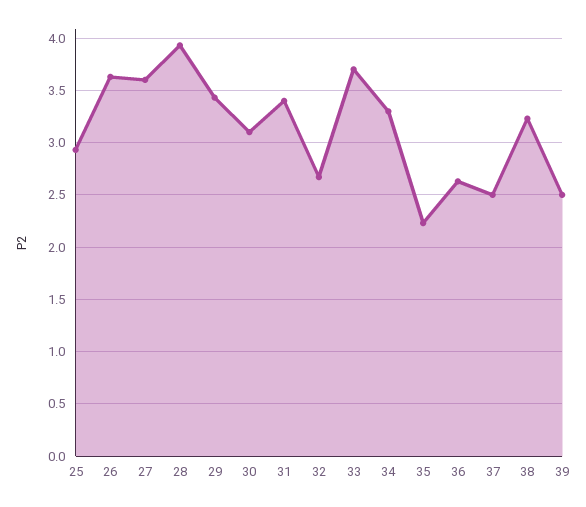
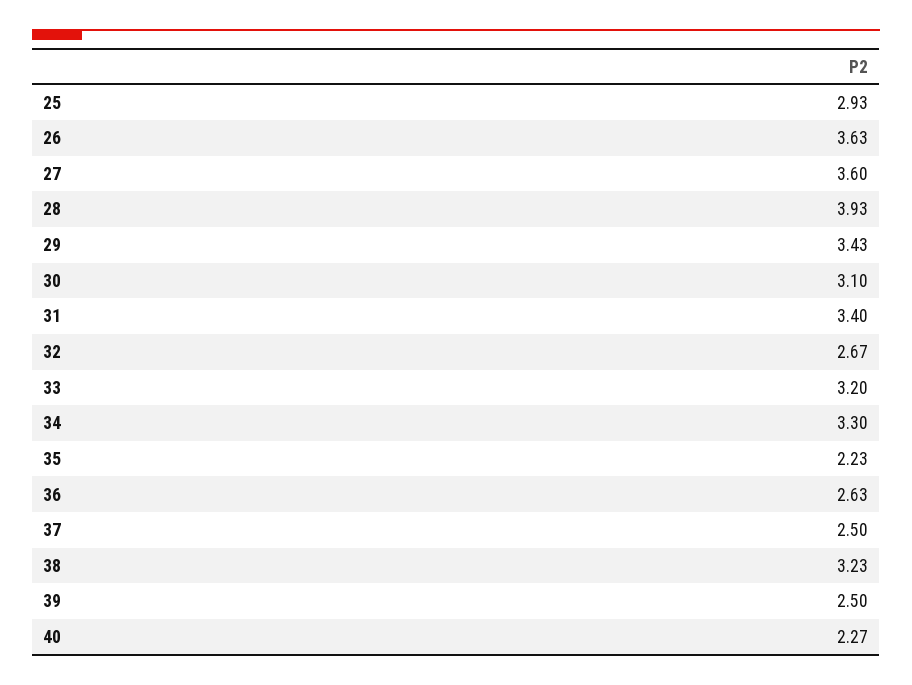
33: 3.7 -> 3.2
40: none -> 2.27

